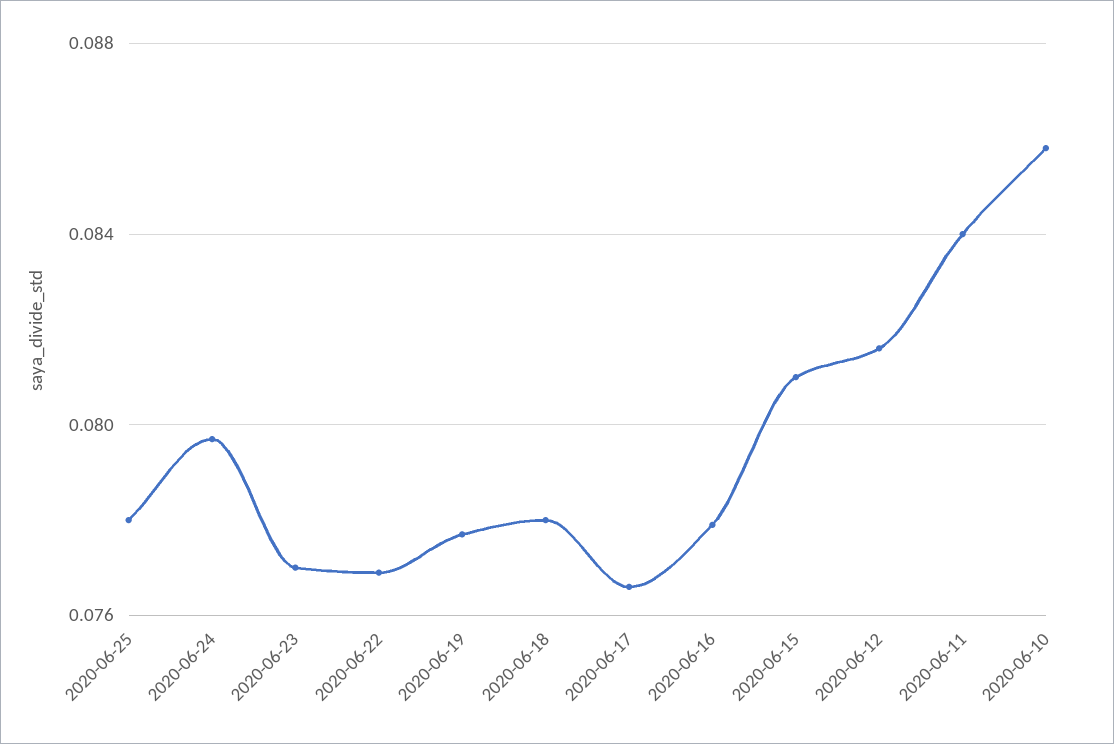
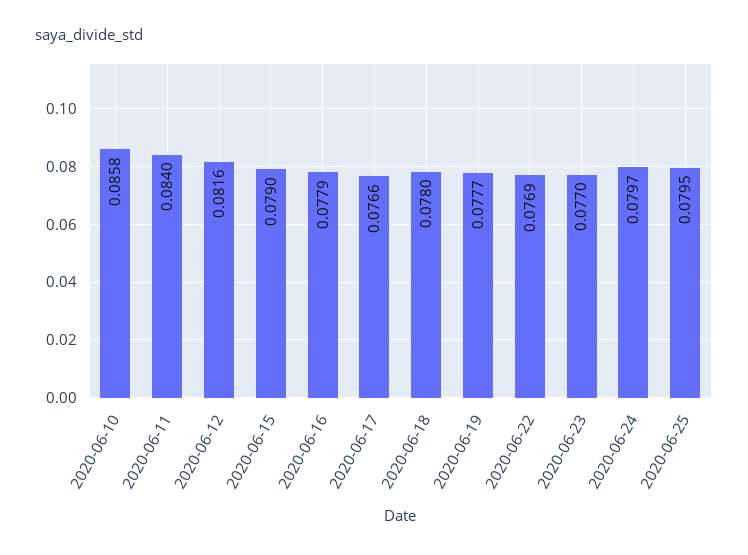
2020-06-25: 0.078 -> 0.0795
2020-06-15: 0.081 -> 0.079

